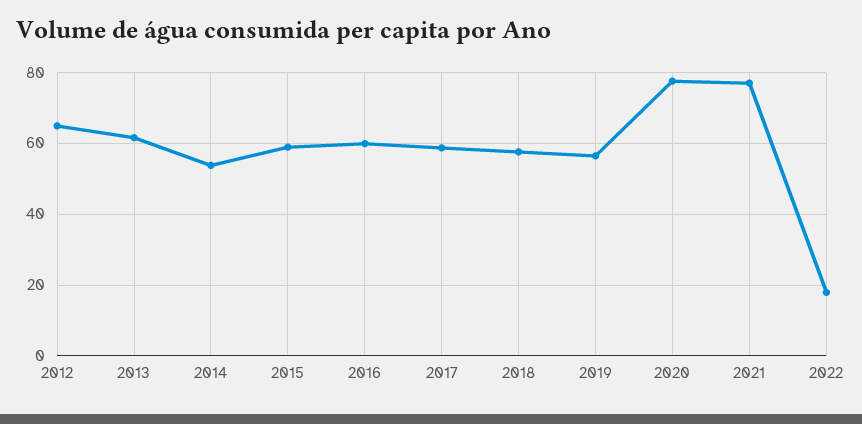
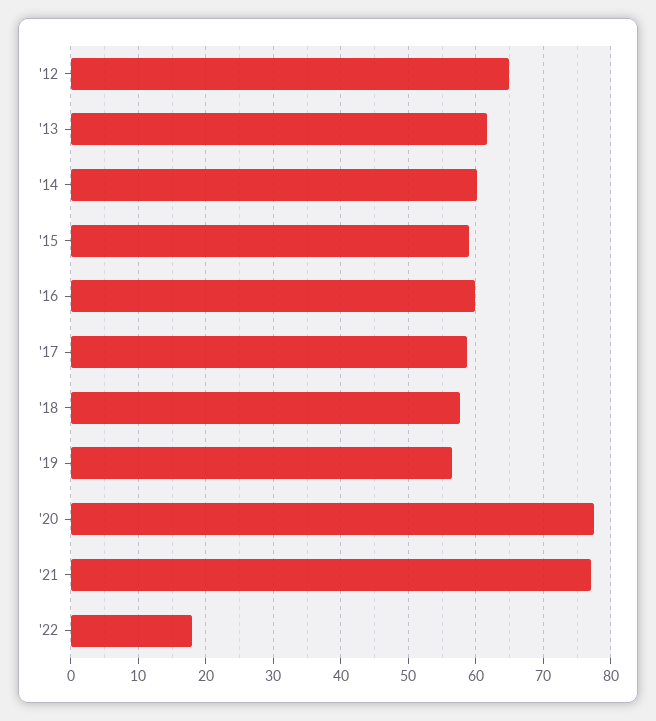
2014: 54 -> 60

